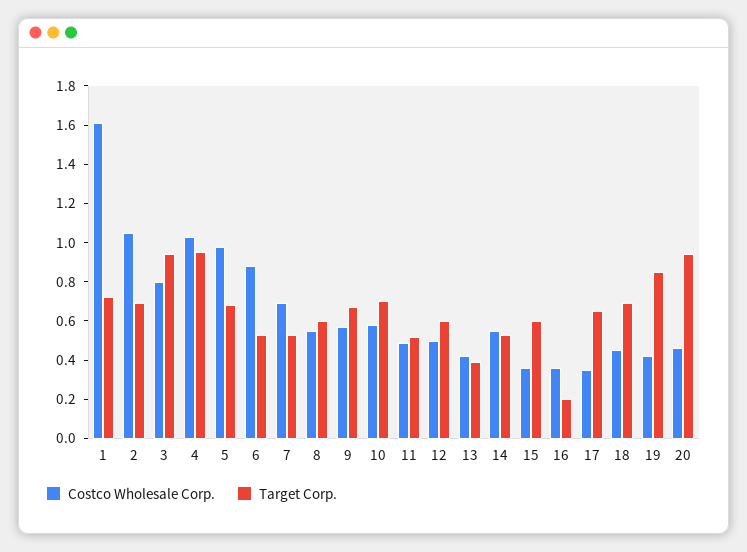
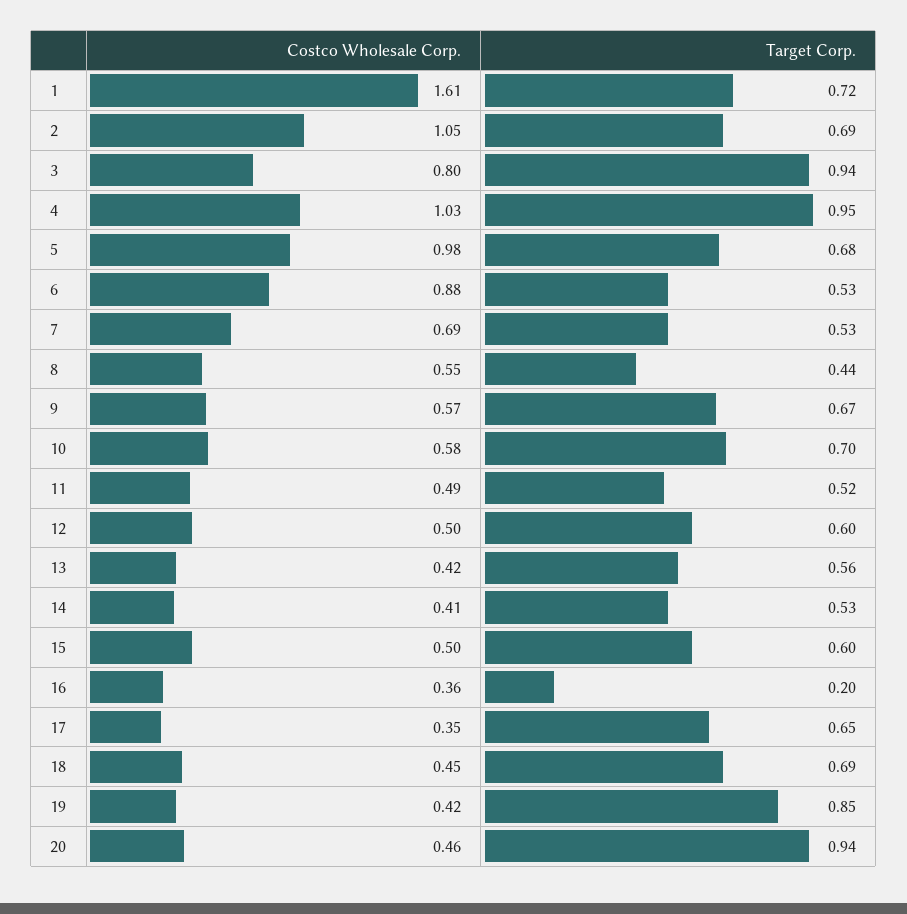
Target Corp., 8: 0.6 -> 0.44
Target Corp., 13: 0.4 -> 0.56
Costco Wholesale Corp., 14: 0.55 -> 0.41
Costco Wholesale Corp., 15: 0.35 -> 0.5

